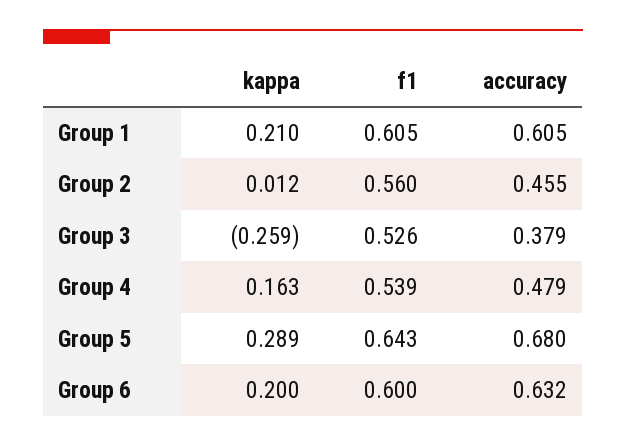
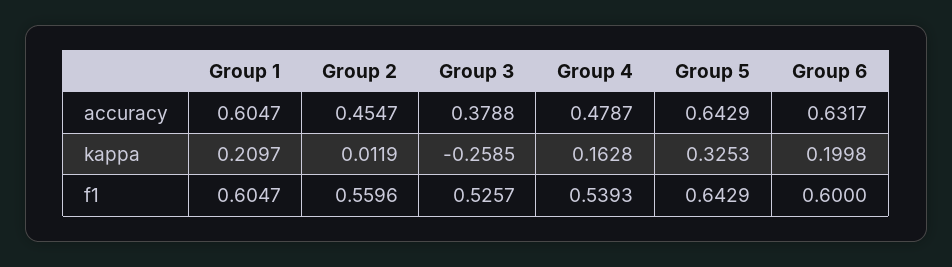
kappa, Group 5: 0.289 -> 0.3253
accuracy, Group 5: 0.68 -> 0.6429

